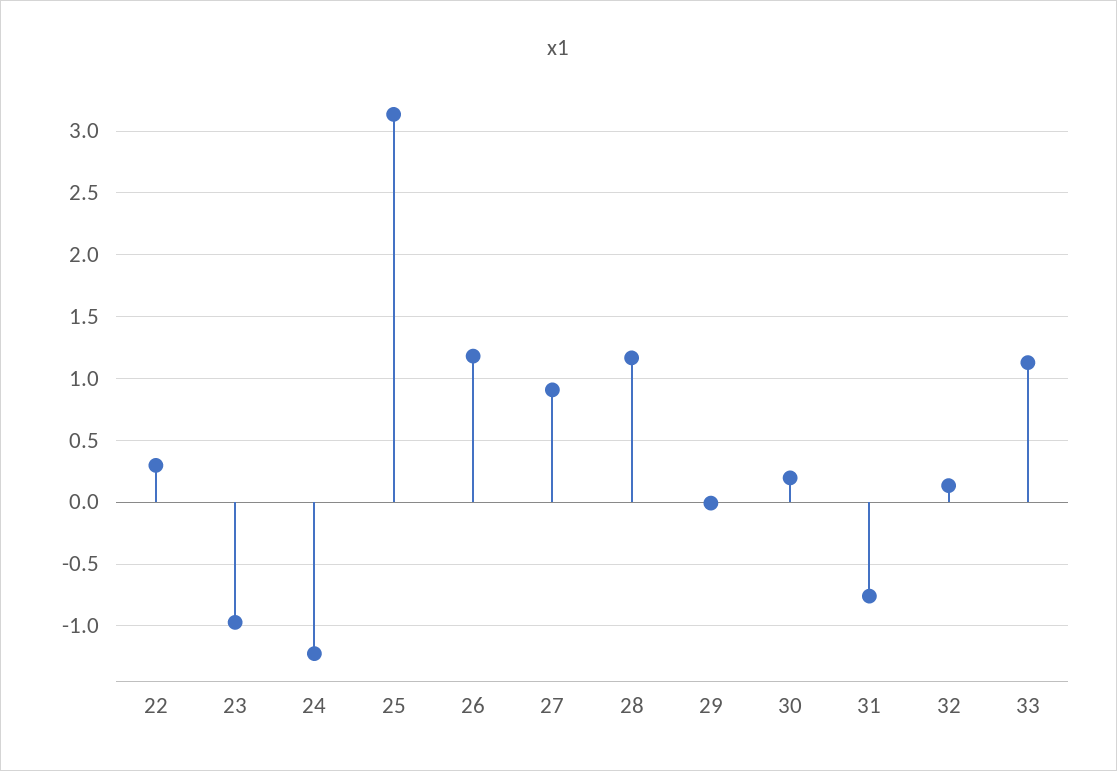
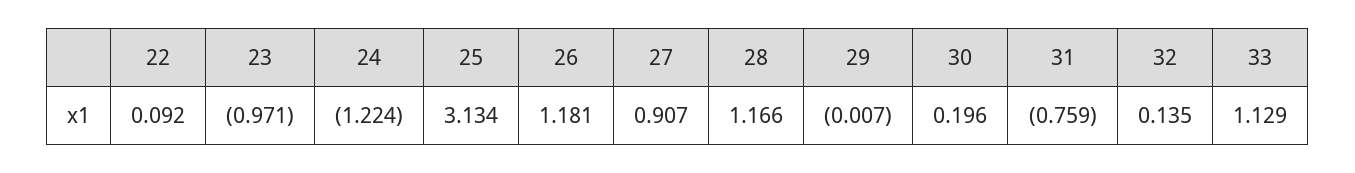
22: 0.3 -> 0.092

